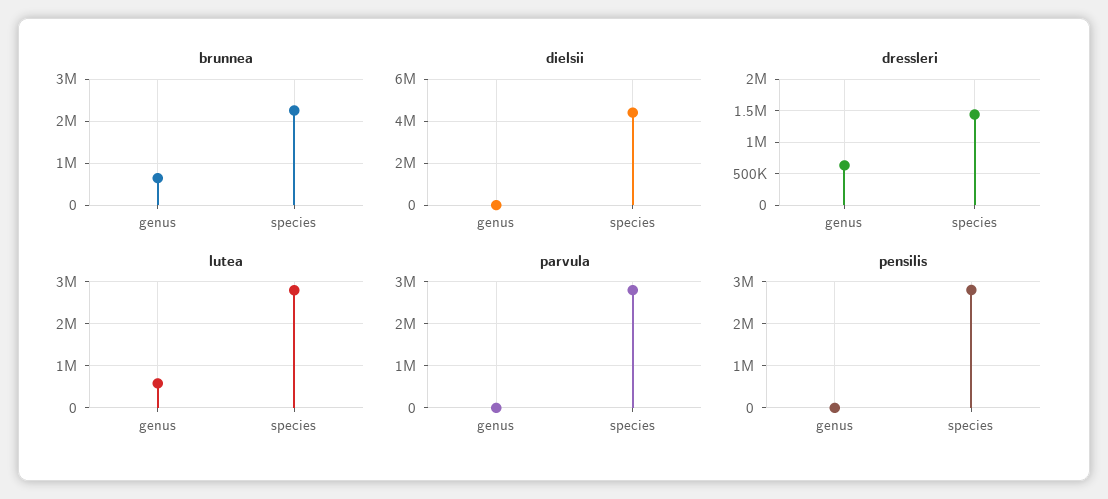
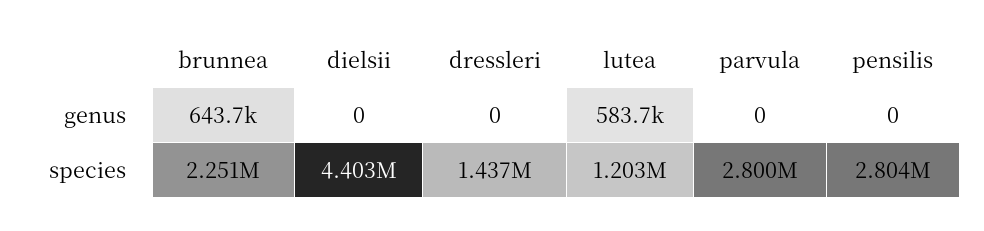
dressleri, genus: 600000 -> 0
lutea, species: 2800000 -> 1203000

